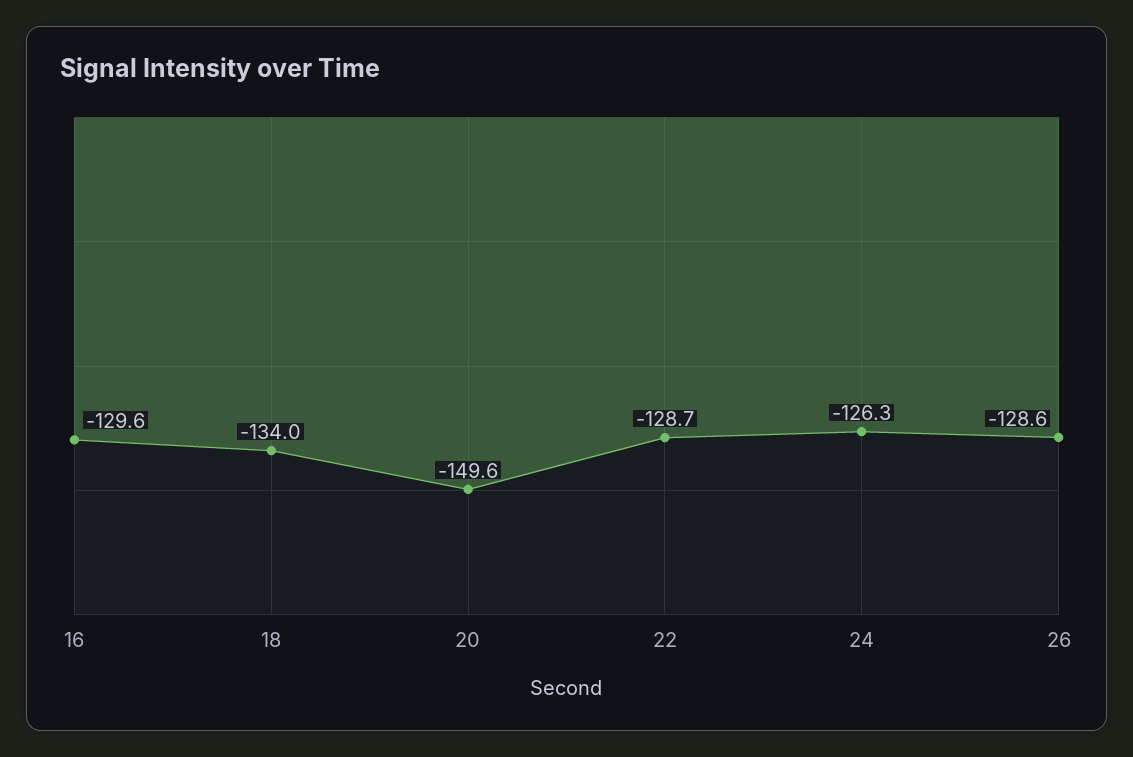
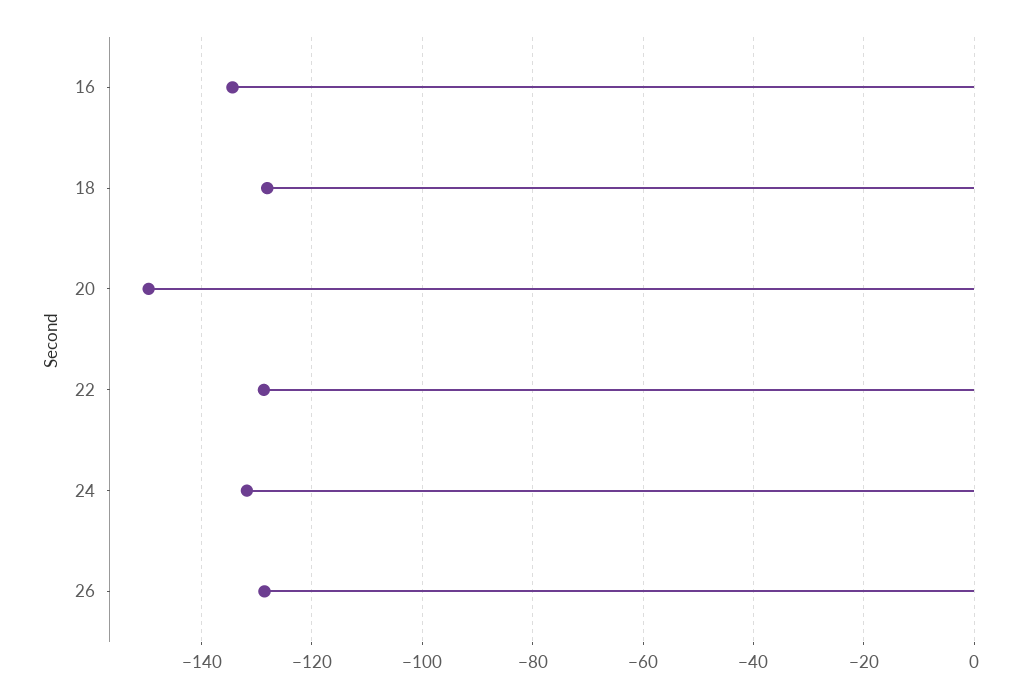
16: -129.6 -> -134
18: -134 -> -128
24: -126.3 -> -132

